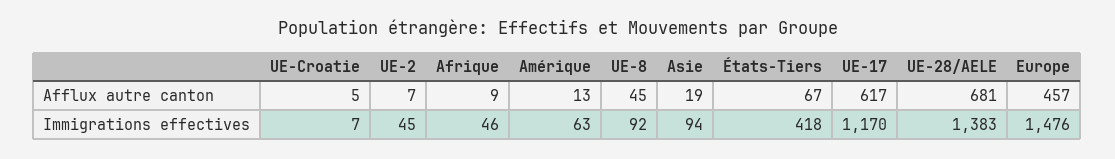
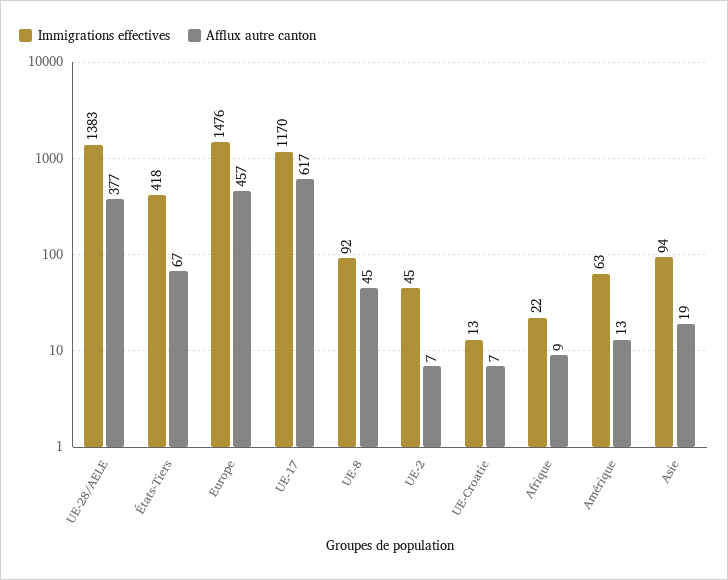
Afflux autre canton, UE-Croatie: 5 -> 7
Afflux autre canton, UE-28/AELE: 681 -> 377
Immigrations effectives, UE-Croatie: 7 -> 13
Immigrations effectives, Afrique: 46 -> 22

